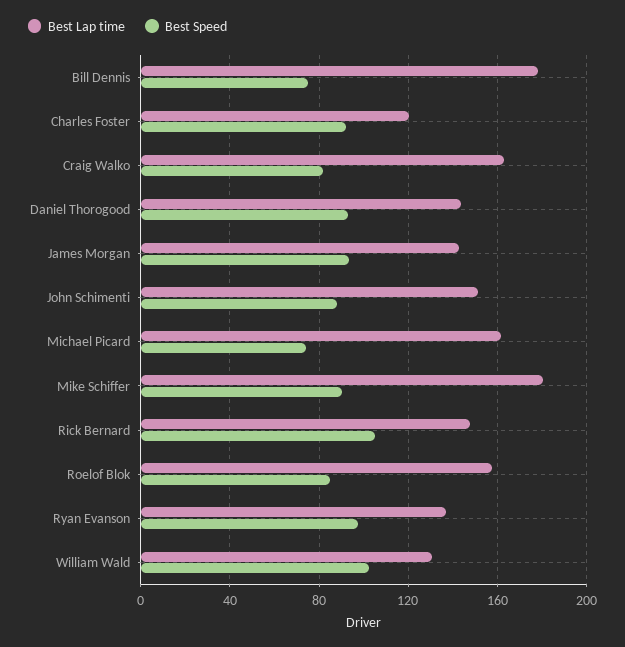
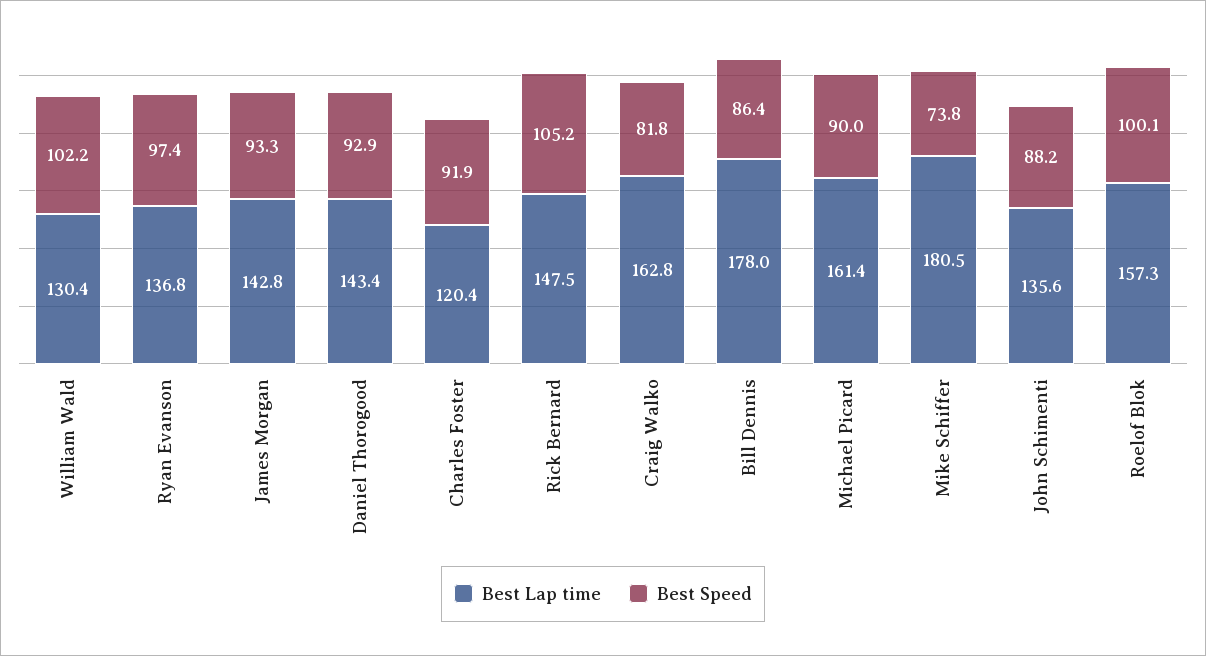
Best Speed, Bill Dennis: 75 -> 86.4
Best Lap time, John Schimenti: 150 -> 135.6
Best Speed, Michael Picard: 75 -> 90
Best Speed, Mike Schiffer: 90 -> 73.8
Best Speed, Roelof Blok: 85 -> 100.1

